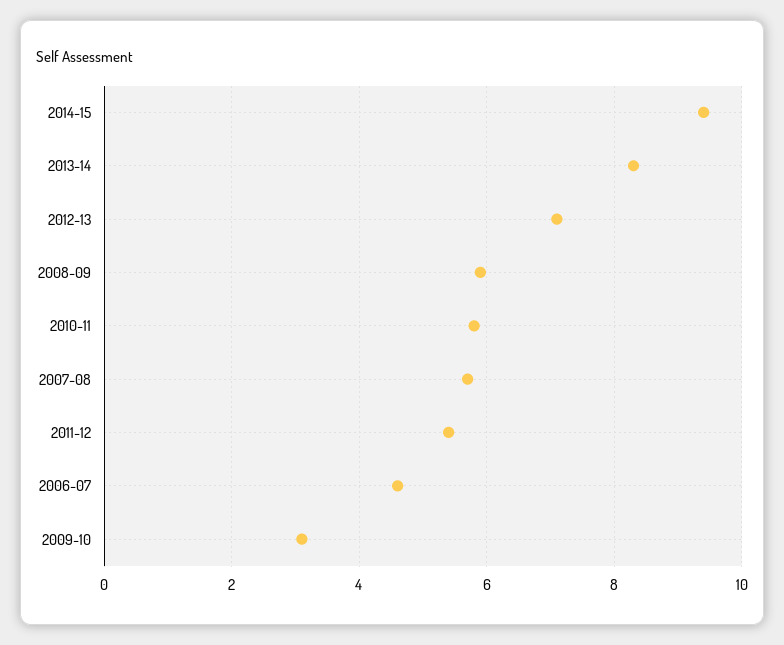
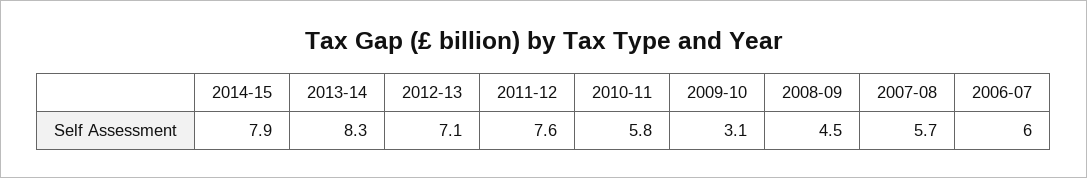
2014-15: 9.5 -> 7.9
2008-09: 6 -> 4.5
2011-12: 5.5 -> 7.6
2006-07: 4.5 -> 6

